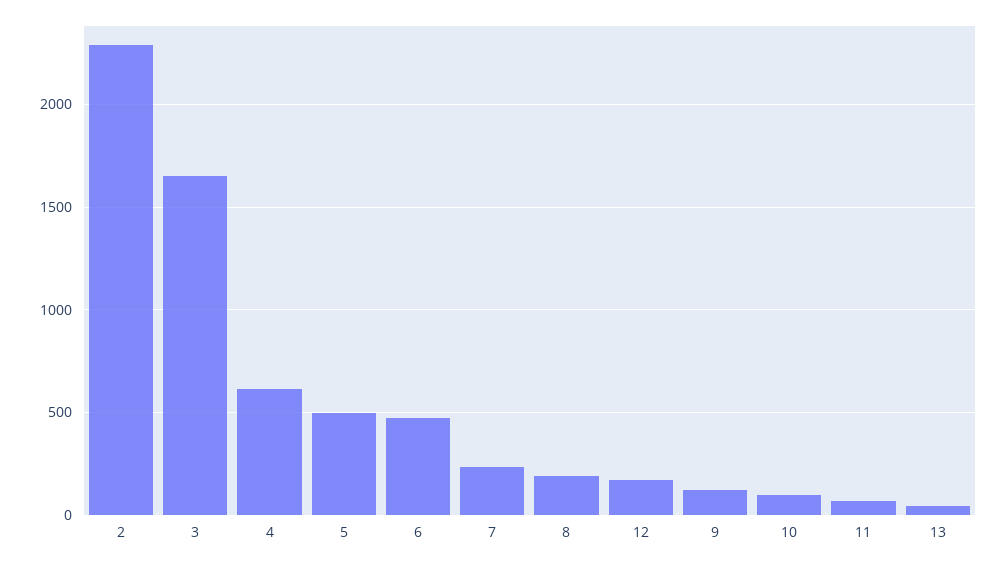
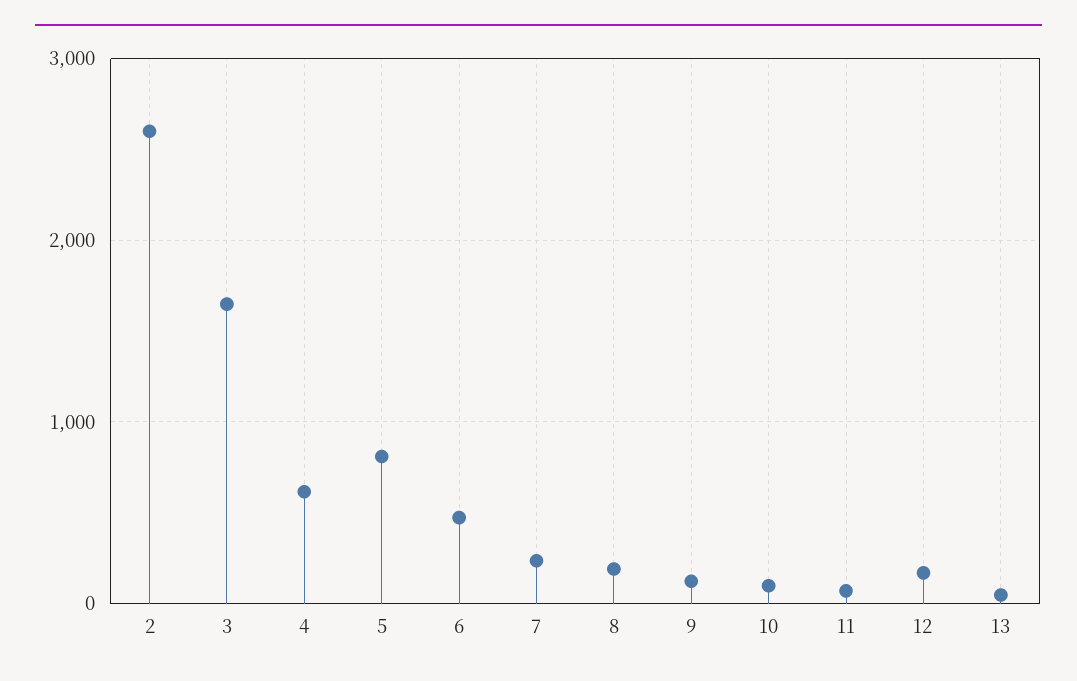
2: 2300 -> 2600
5: 500 -> 800

